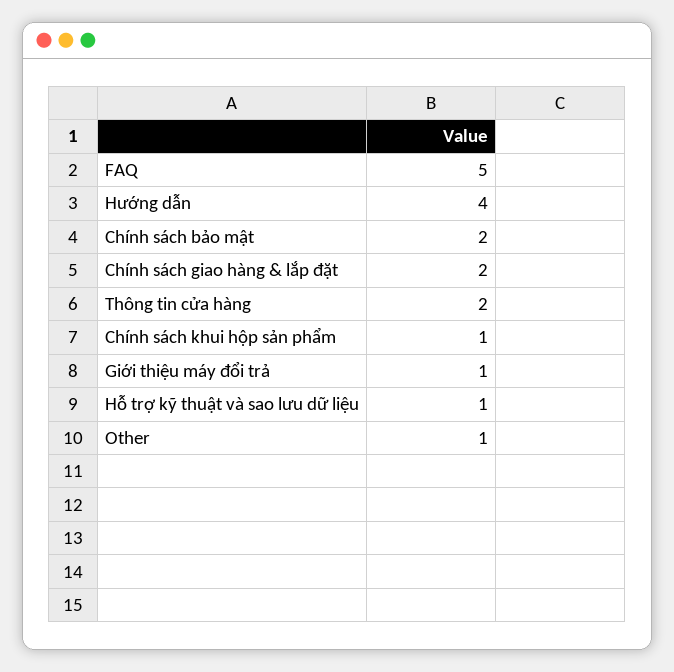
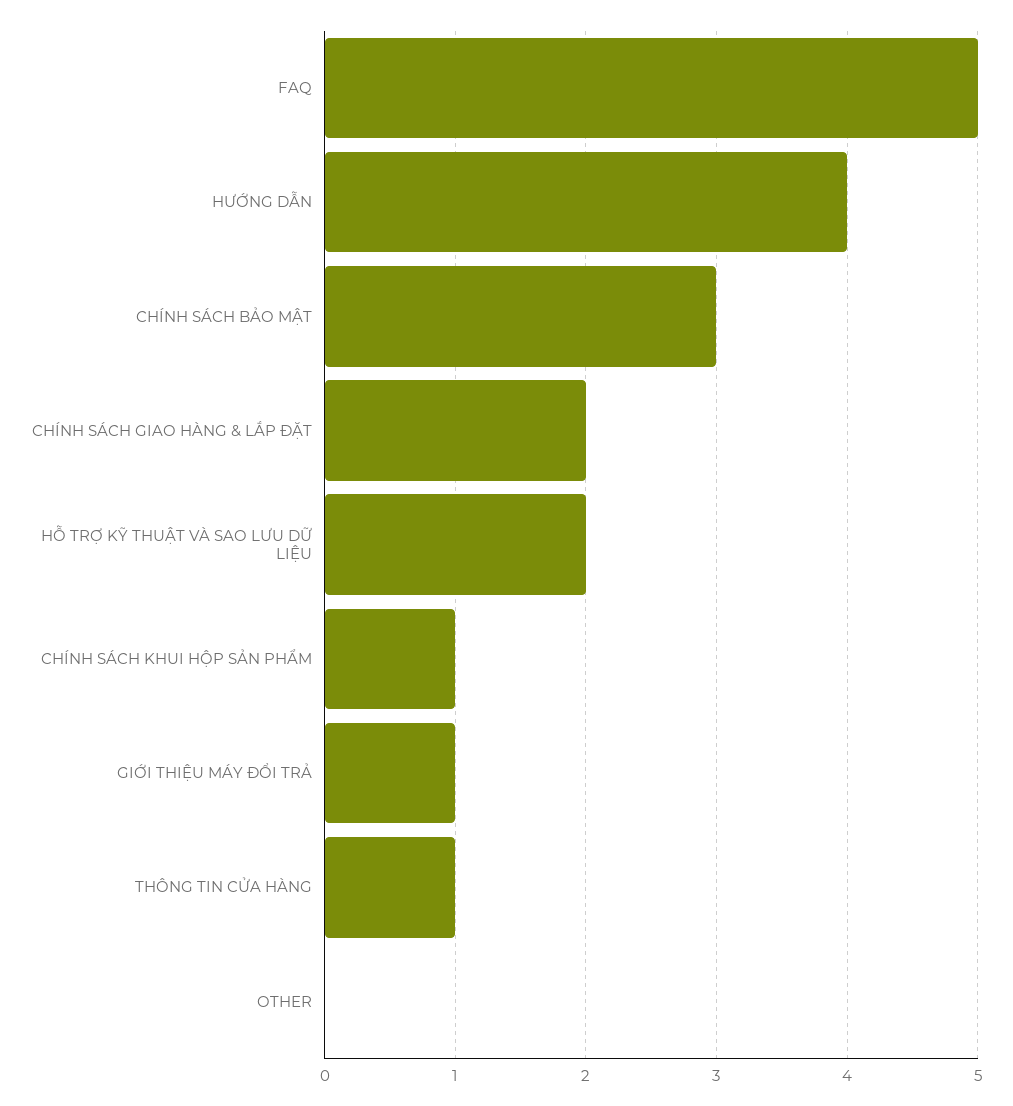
Chính sách bảo mật: 2 -> 3
Thông tin cửa hàng: 2 -> 1
Hỗ trợ kỹ thuật và sao lưu dữ liệu: 1 -> 2
Other: 1 -> 0

